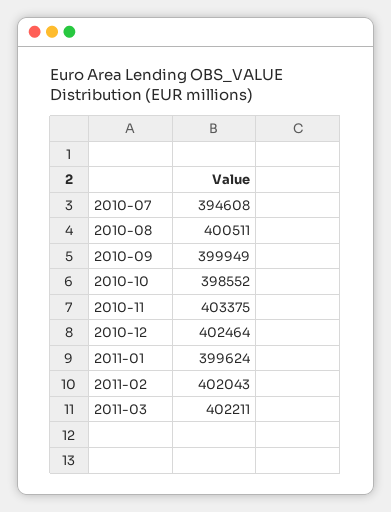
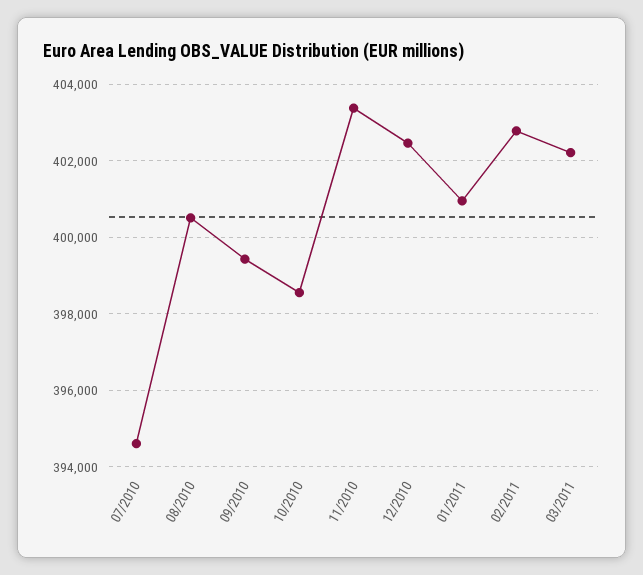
2010-09: 399949 -> 399400
2011-01: 399624 -> 401000
2011-02: 402043 -> 402800

